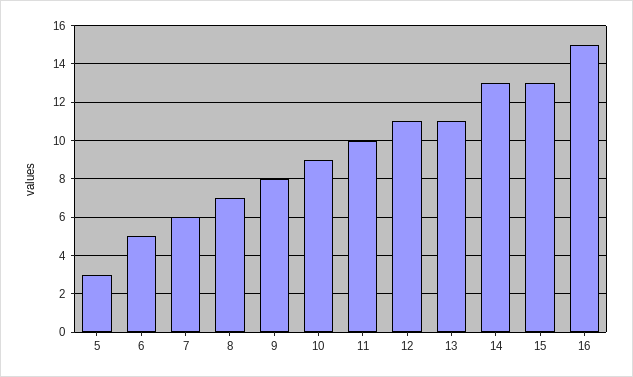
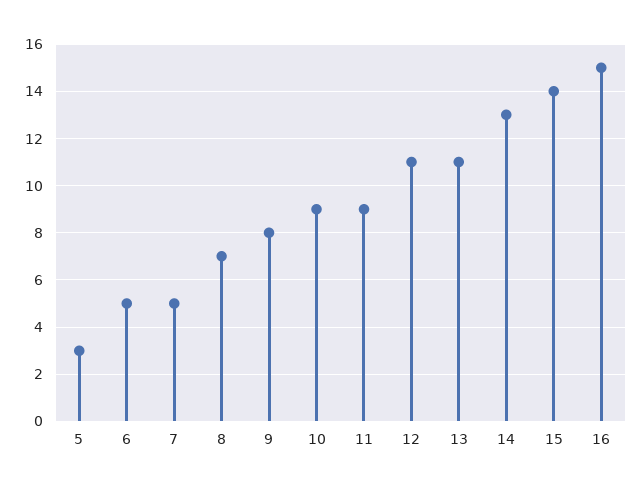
7: 6 -> 5
11: 10 -> 9
15: 13 -> 14

